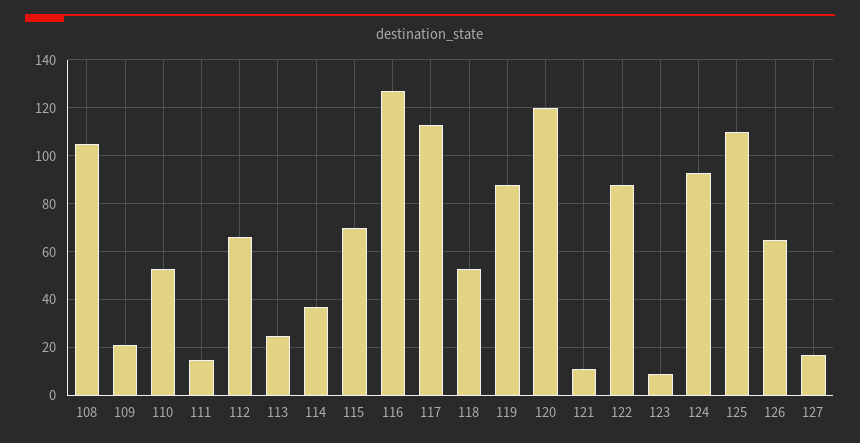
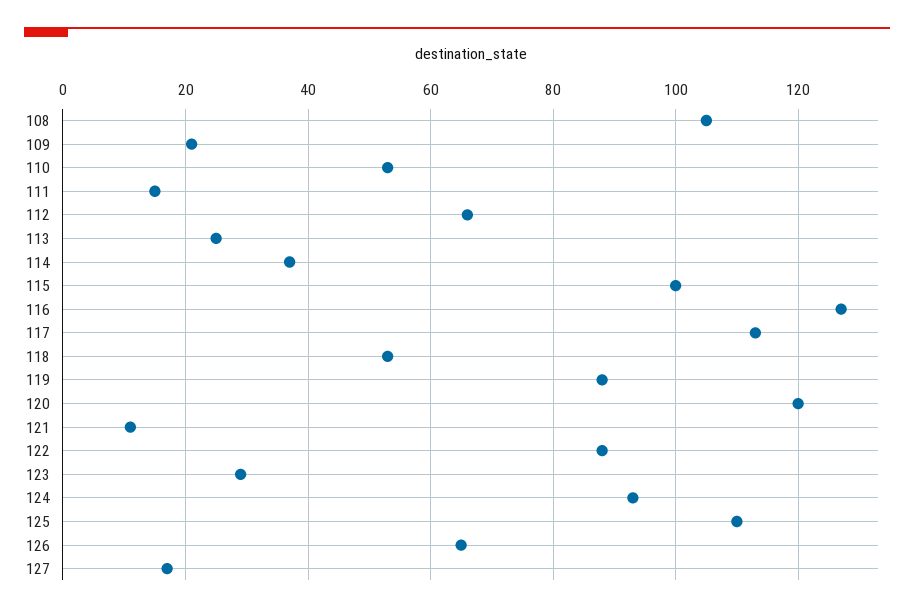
115: 70 -> 100
123: 10 -> 30

